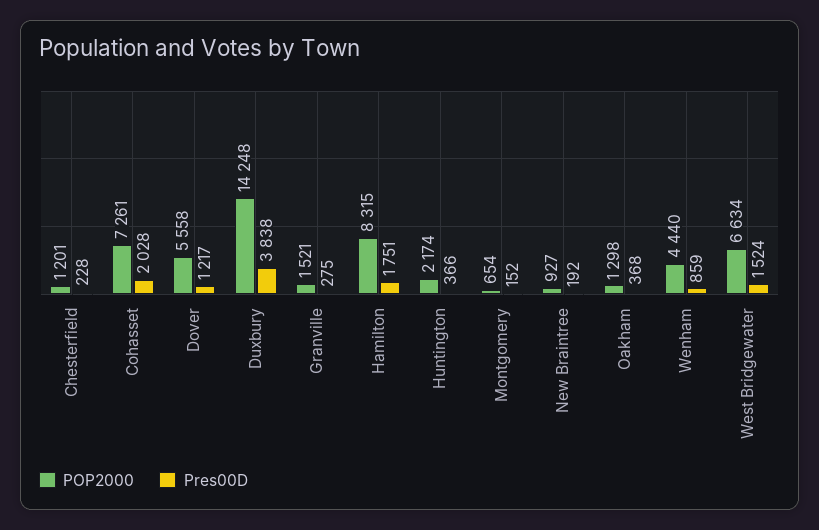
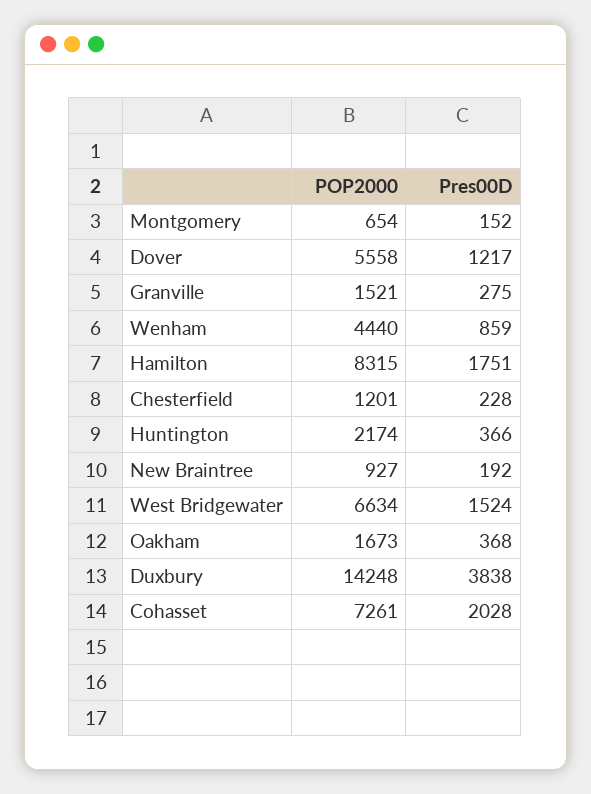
POP2000, Oakham: 1298 -> 1673

